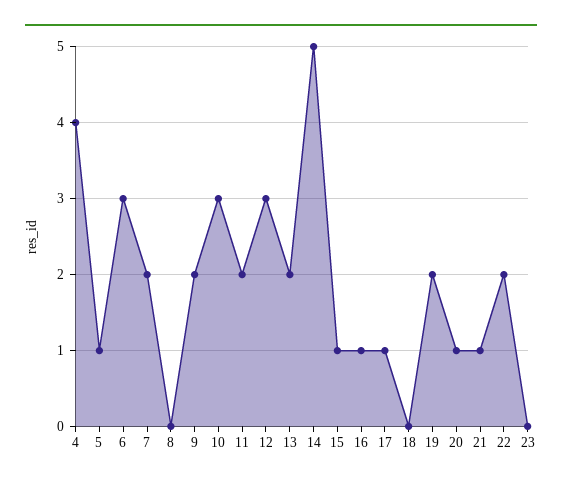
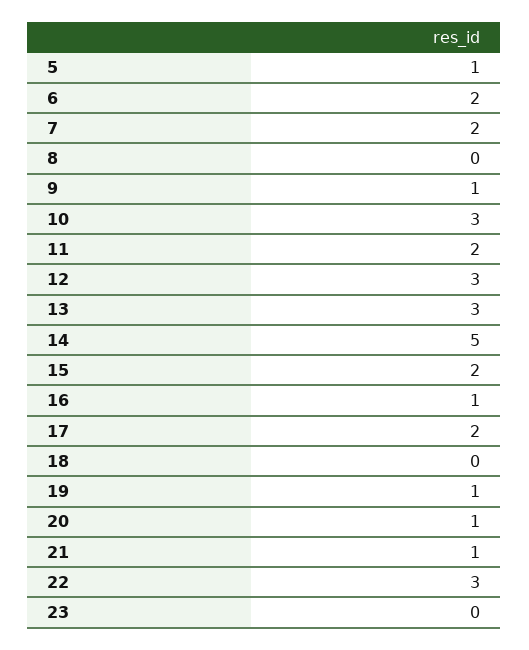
4: 4 -> none
6: 3 -> 2
9: 2 -> 1
13: 2 -> 3
15: 1 -> 2
17: 1 -> 2
19: 2 -> 1
22: 2 -> 3

